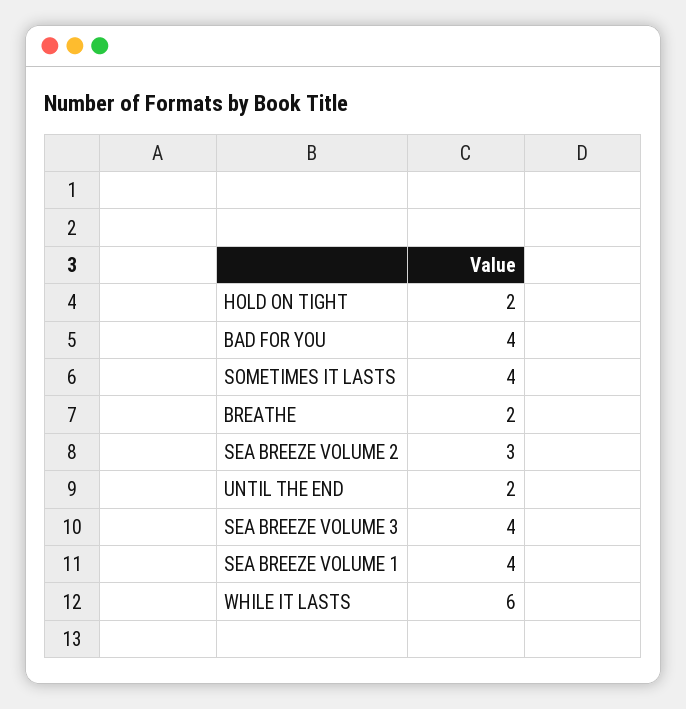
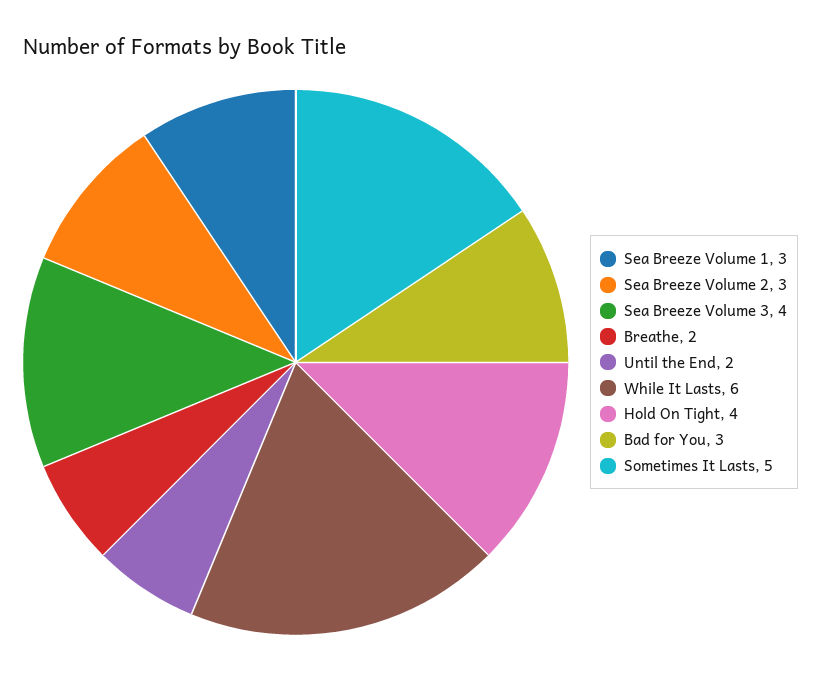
HOLD ON TIGHT: 2 -> 4
BAD FOR YOU: 4 -> 3
SOMETIMES IT LASTS: 4 -> 5
SEA BREEZE VOLUME 1: 4 -> 3

